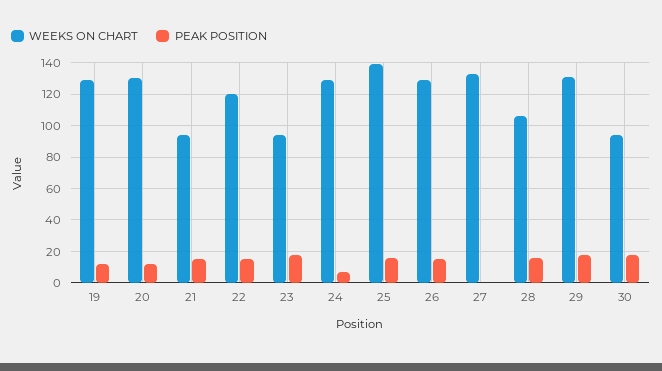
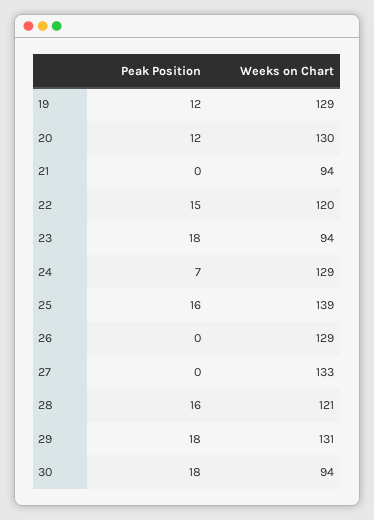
PEAK POSITION, 21: 15 -> 0
PEAK POSITION, 26: 15 -> 0
WEEKS ON CHART, 28: 105 -> 121

